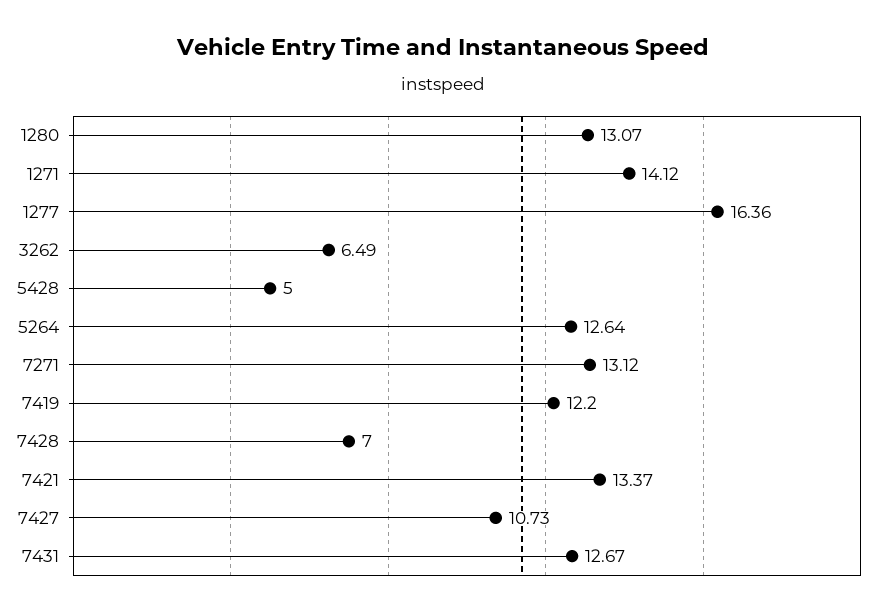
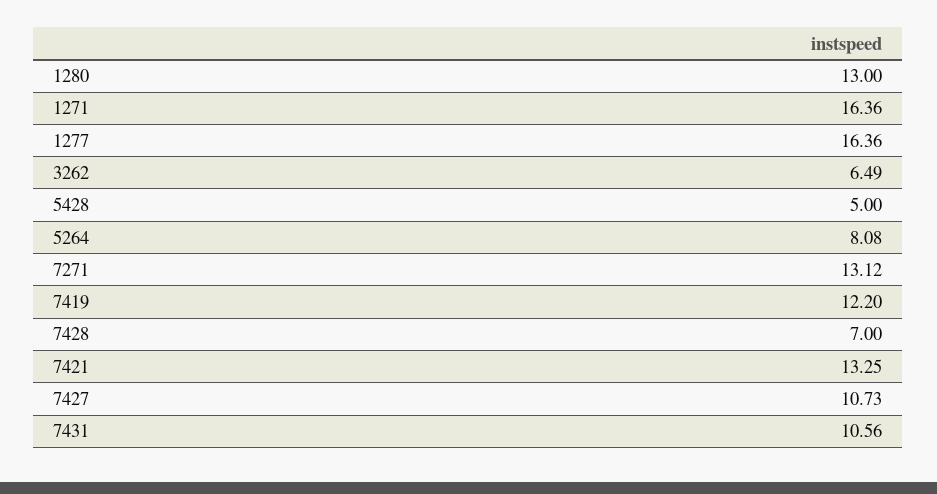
1280: 13.07 -> 13
1271: 14.12 -> 16.36
5264: 12.64 -> 8.08
7421: 13.37 -> 13.25
7431: 12.67 -> 10.56

